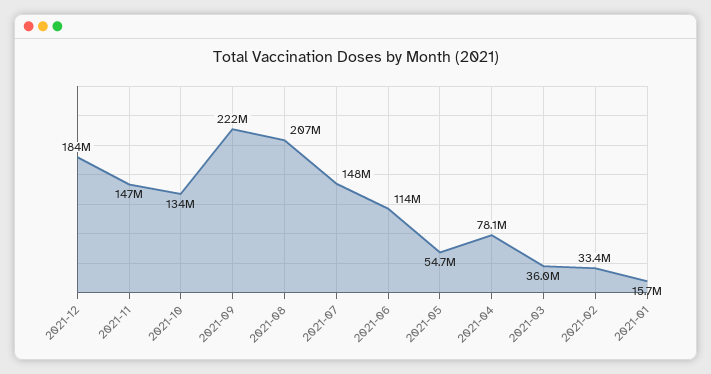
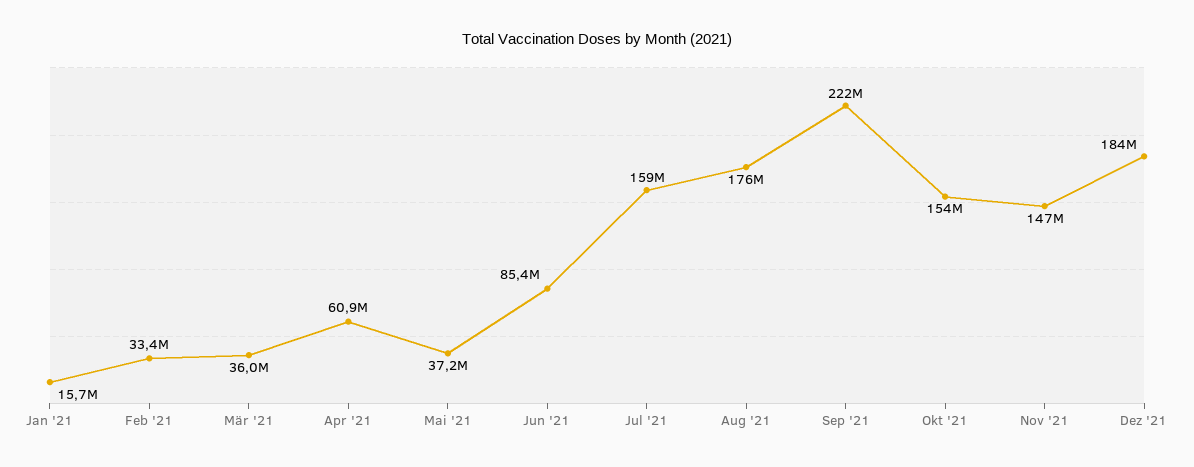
2021-10: 134000000 -> 154000000
2021-08: 207000000 -> 176000000
2021-07: 148000000 -> 159000000
2021-06: 114000000 -> 85400000
2021-05: 54700000 -> 37200000
2021-04: 78100000 -> 60900000

